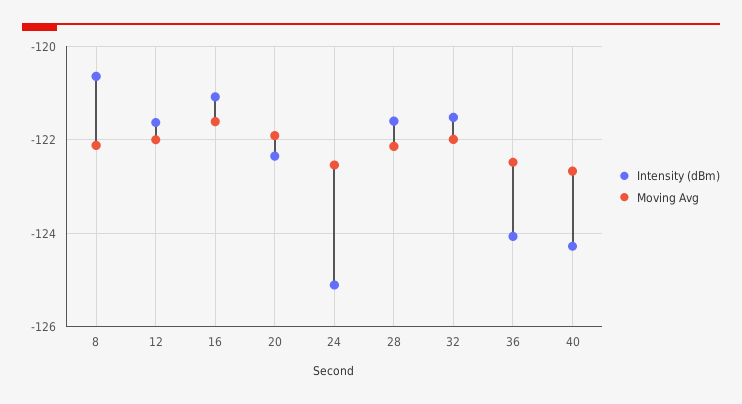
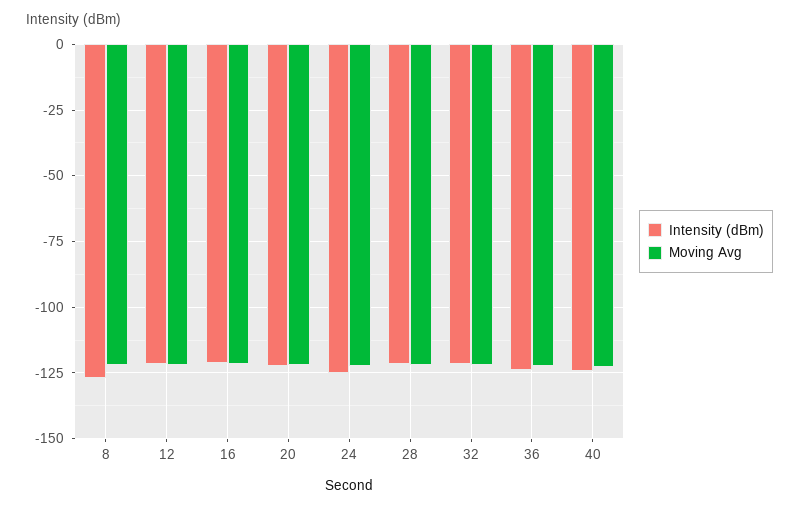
Intensity (dBm), 8: -120.6 -> -127.5

